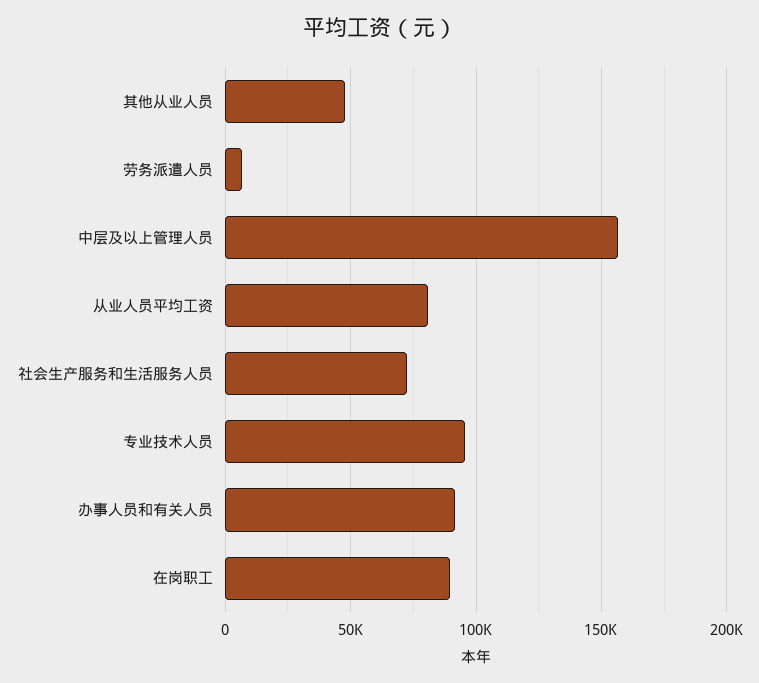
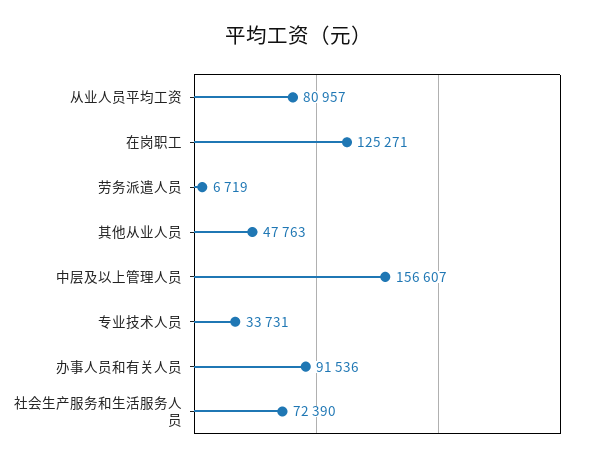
专业技术人员: 95000 -> 33731
在岗职工: 90000 -> 125271

